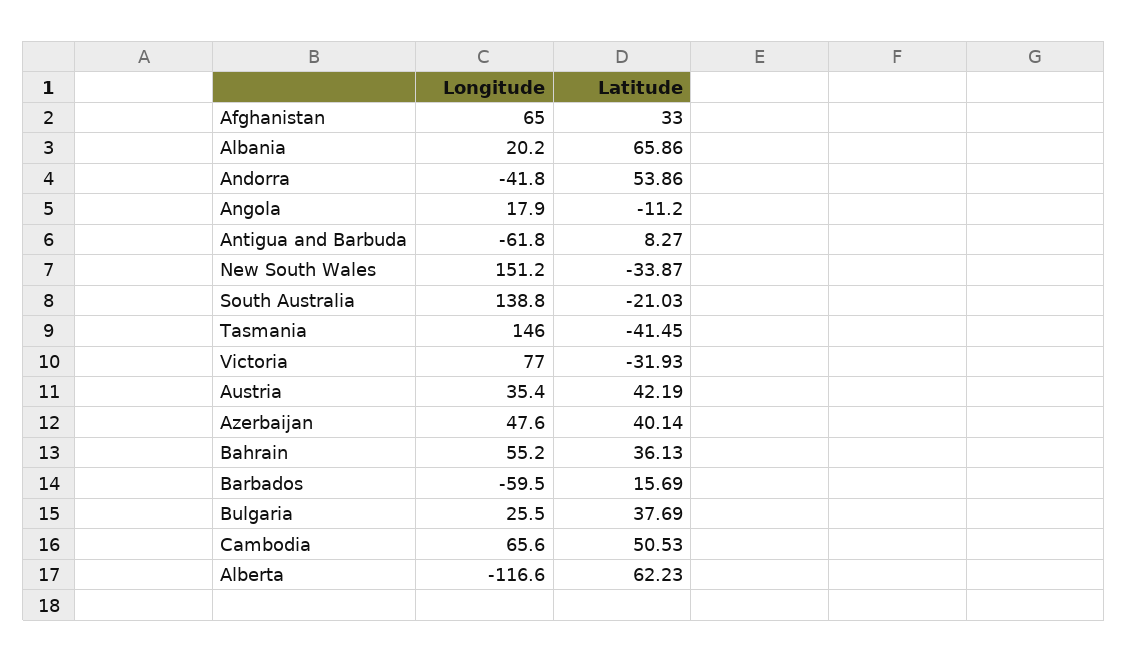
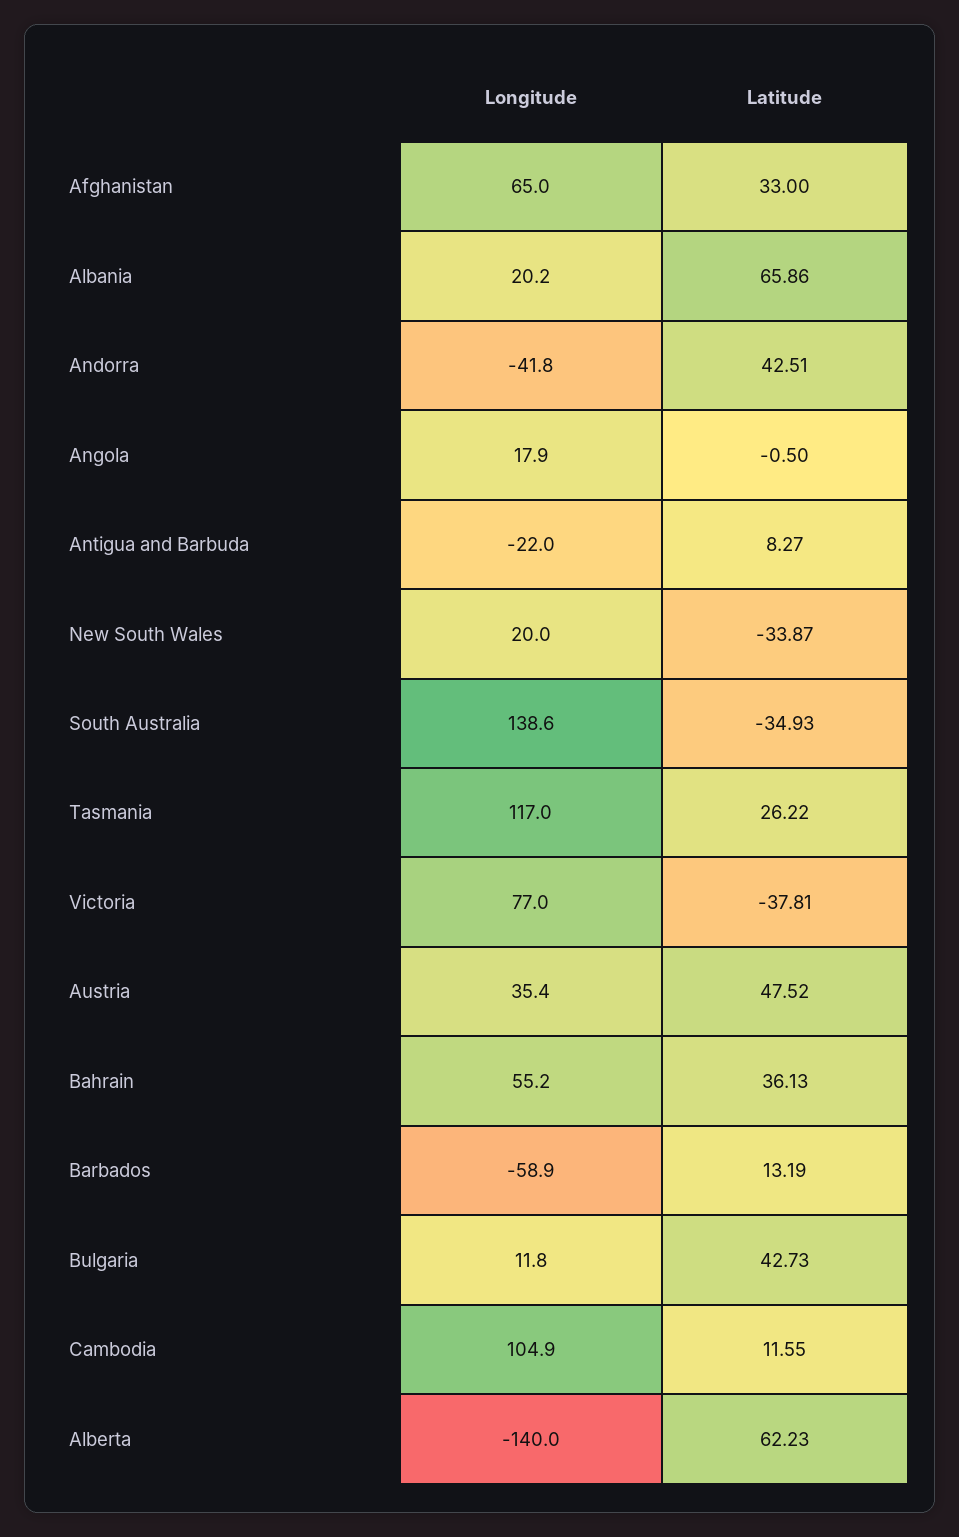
Latitude, Andorra: 53.86 -> 42.51
Latitude, Angola: -11.2 -> -0.5
Longitude, Antigua and Barbuda: -61.8 -> -22
Longitude, New South Wales: 151.2 -> 20
Longitude, South Australia: 138.8 -> 138.6
Latitude, South Australia: -21.03 -> -34.93
Longitude, Tasmania: 146 -> 117
Latitude, Tasmania: -41.45 -> 26.22
Latitude, Victoria: -31.93 -> -37.81
Latitude, Austria: 42.19 -> 47.52
Longitude, Azerbaijan: 47.6 -> none
Latitude, Azerbaijan: 40.14 -> none
Longitude, Barbados: -59.5 -> -58.9
Latitude, Barbados: 15.69 -> 13.19
Longitude, Bulgaria: 25.5 -> 11.8
Latitude, Bulgaria: 37.69 -> 42.73
Longitude, Cambodia: 65.6 -> 104.9
Latitude, Cambodia: 50.53 -> 11.55
Longitude, Alberta: -116.6 -> -140

